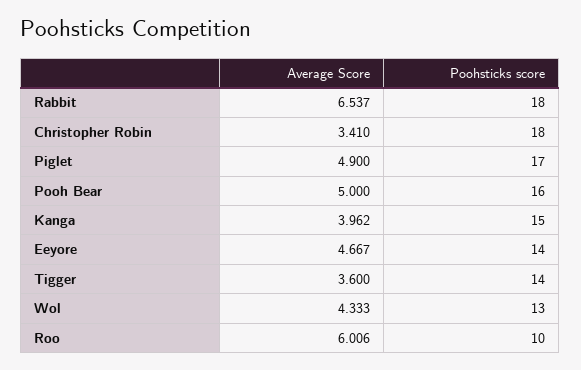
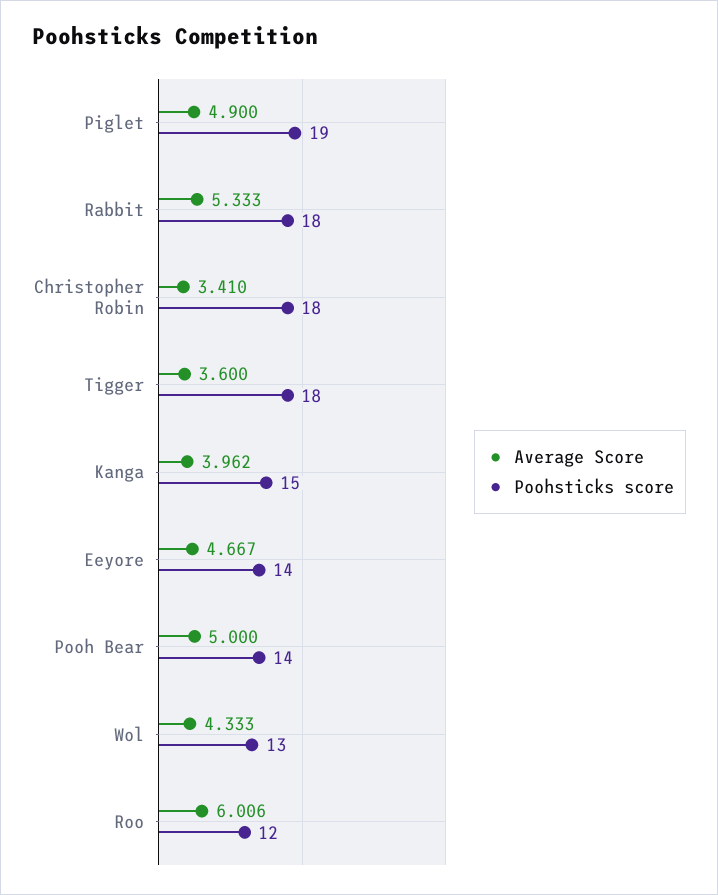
Average Score, Rabbit: 6.537 -> 5.333
Poohsticks score, Piglet: 17 -> 19
Poohsticks score, Pooh Bear: 16 -> 14
Poohsticks score, Tigger: 14 -> 18
Poohsticks score, Roo: 10 -> 12

